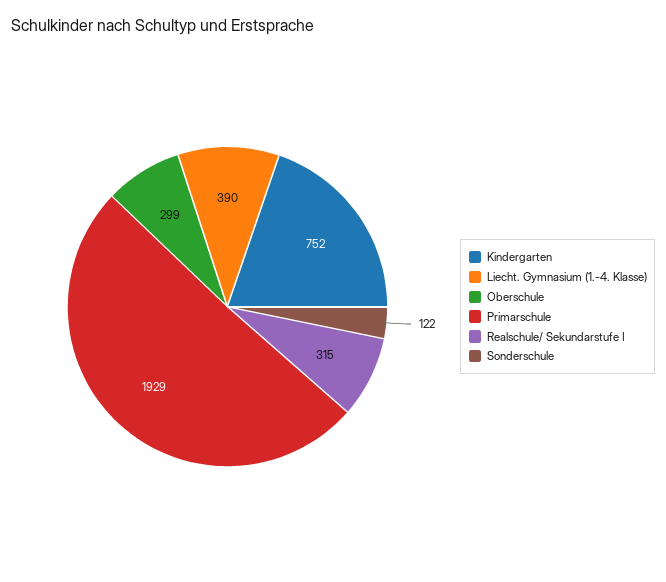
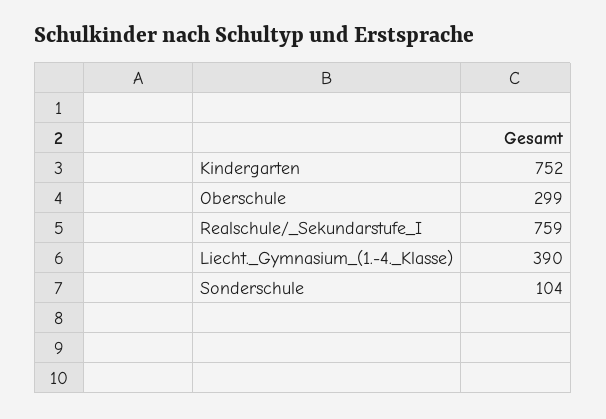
Primarschule: 1929 -> none
Realschule/ Sekundarstufe I: 315 -> 759
Sonderschule: 122 -> 104

